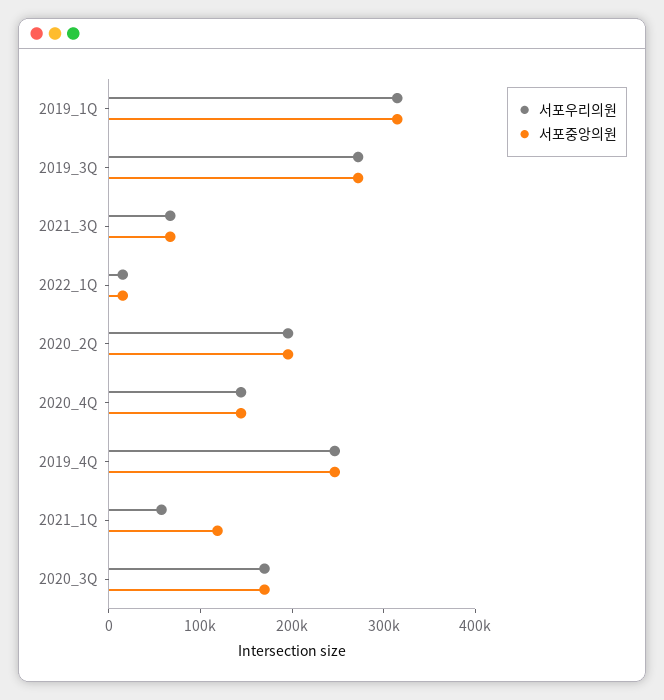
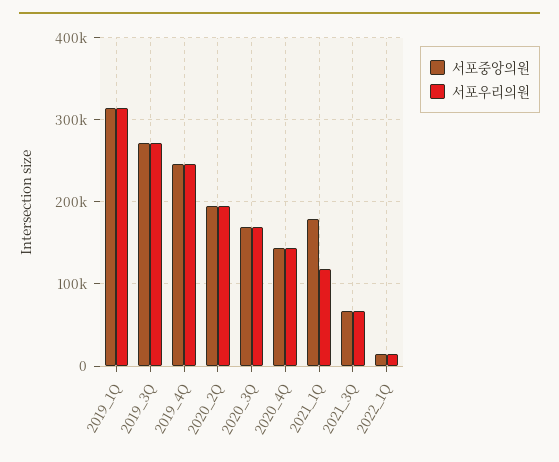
서포우리의원, 2021_1Q: 60000 -> 120000
서포중앙의원, 2021_1Q: 120000 -> 180000

